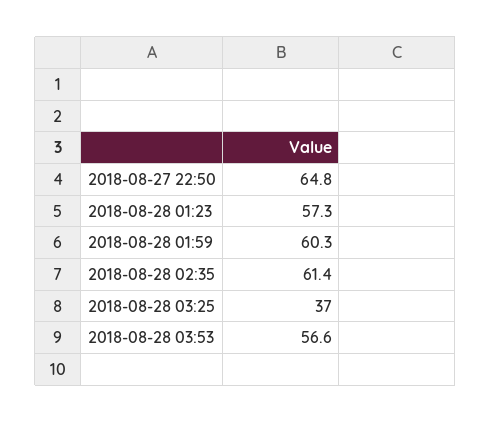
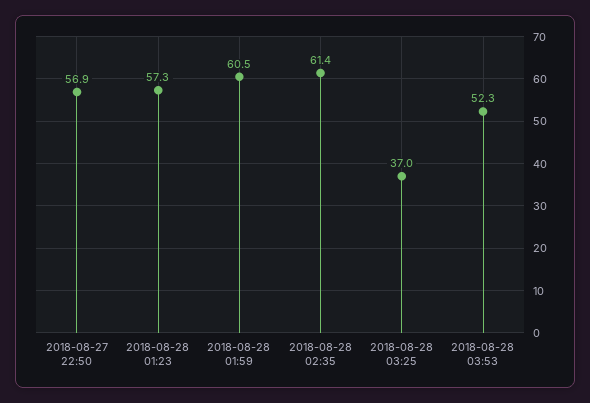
2018-08-27 22:50: 64.8 -> 56.9
2018-08-28 01:59: 60.3 -> 60.5
2018-08-28 03:53: 56.6 -> 52.3

